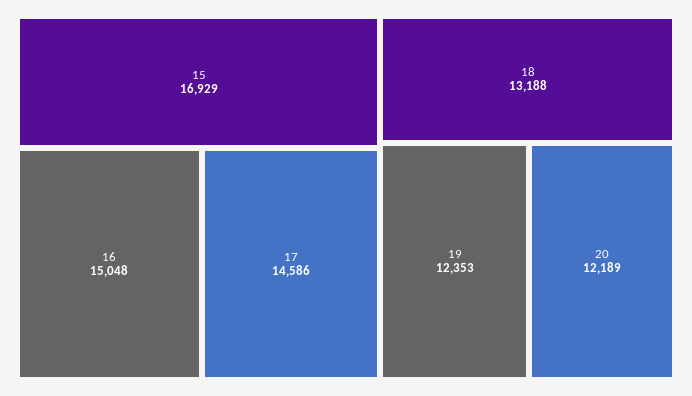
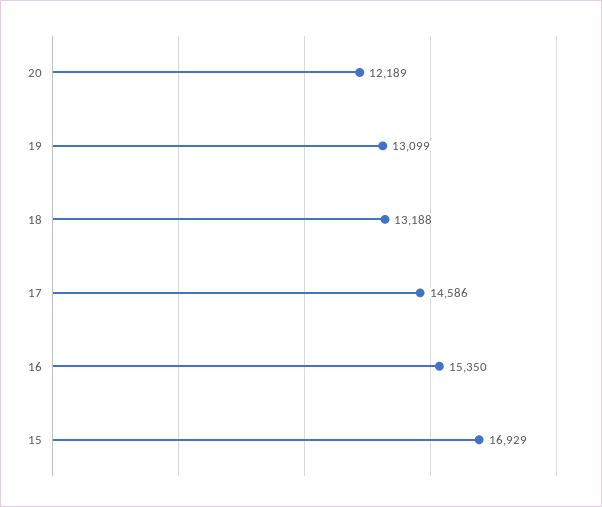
16: 15048 -> 15350
19: 12353 -> 13099

